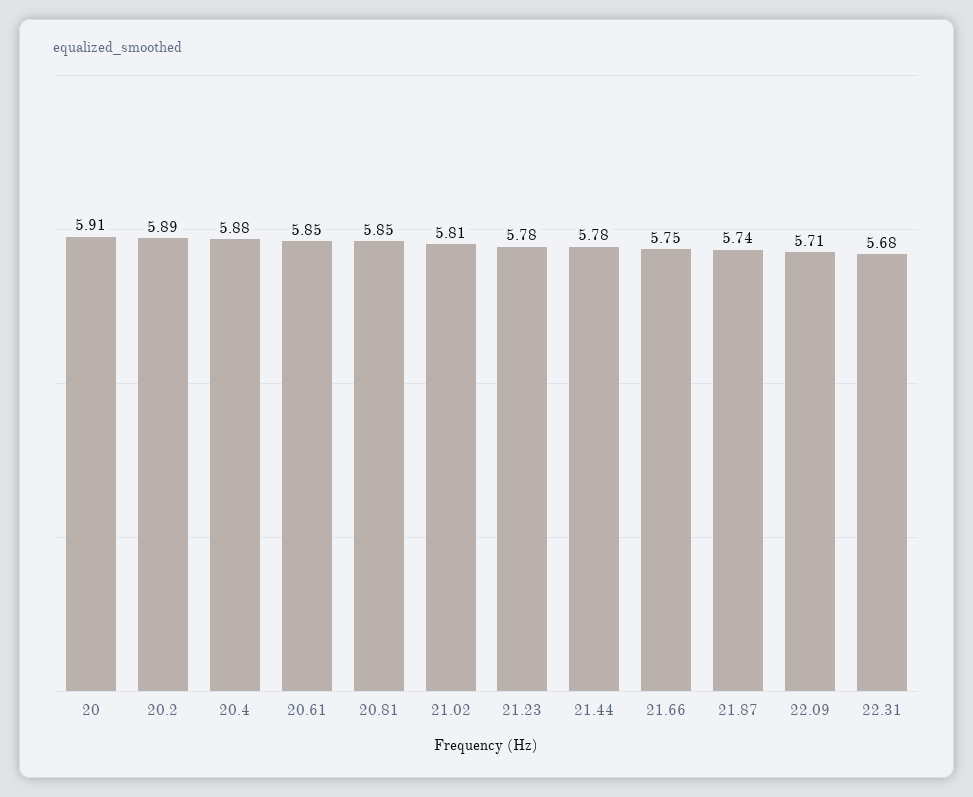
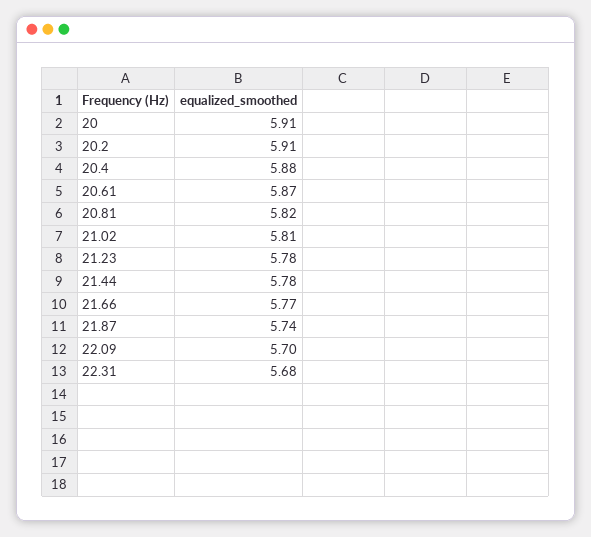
20.2: 5.89 -> 5.91
20.61: 5.85 -> 5.87
20.81: 5.85 -> 5.82
21.66: 5.75 -> 5.77
22.09: 5.71 -> 5.7

